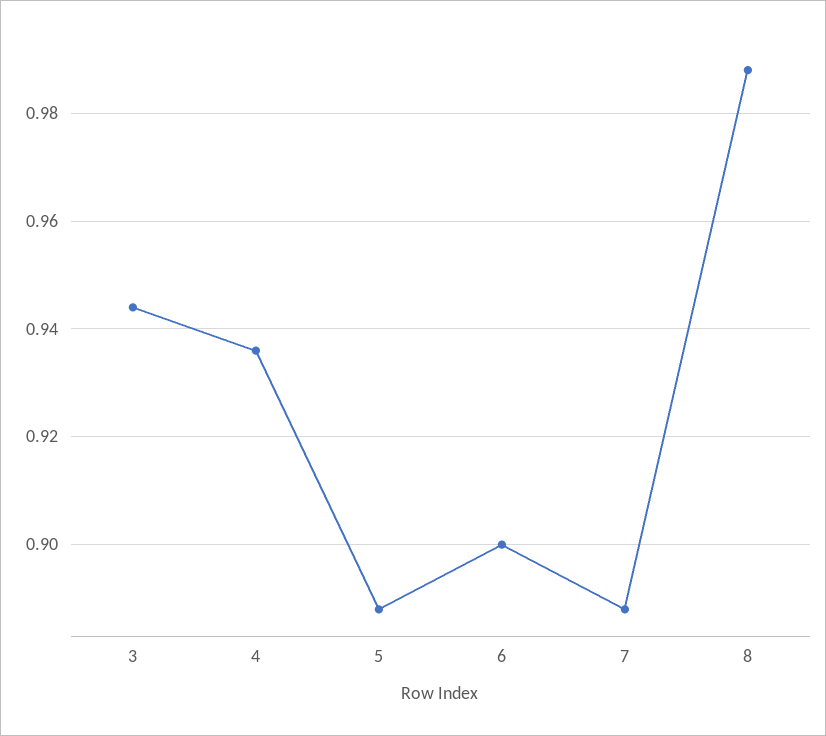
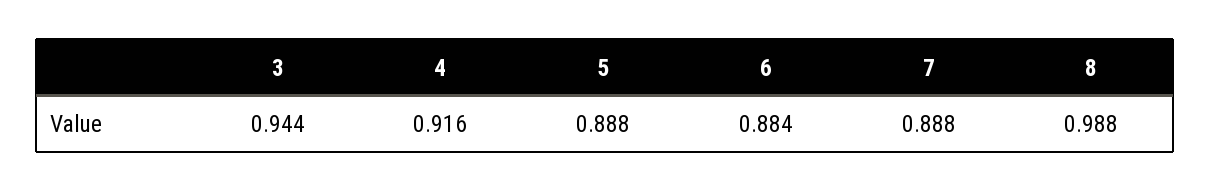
4: 0.935 -> 0.916
6: 0.9 -> 0.884

